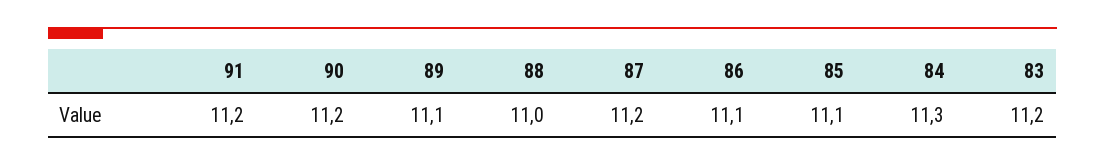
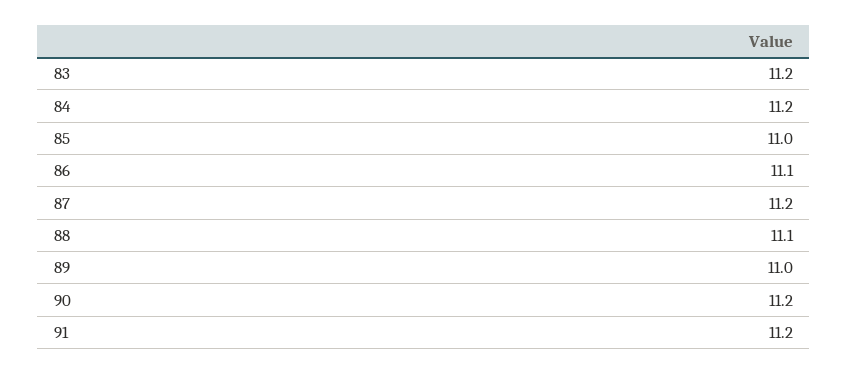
89: 11.1 -> 11
88: 11 -> 11.1
85: 11.1 -> 11
84: 11.3 -> 11.2

